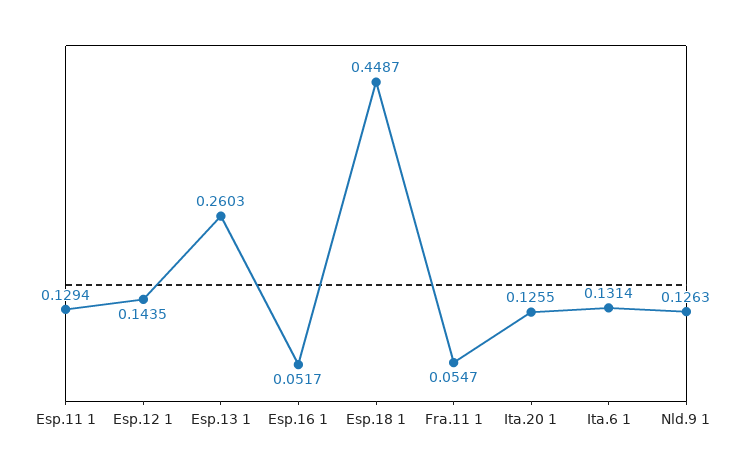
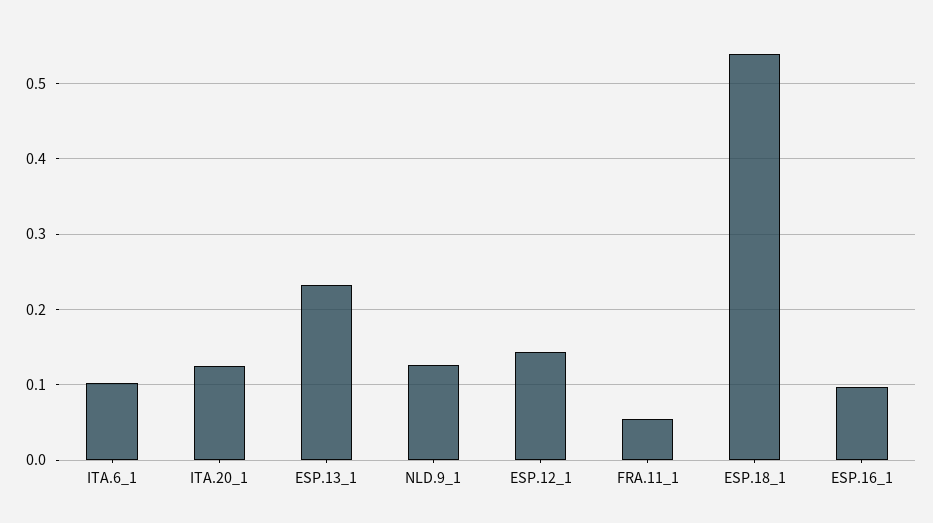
Esp.11 1: 0.1294 -> none
Esp.13 1: 0.2603 -> 0.23
Esp.16 1: 0.0517 -> 0.1
Esp.18 1: 0.4487 -> 0.54
Ita.6 1: 0.1314 -> 0.1

